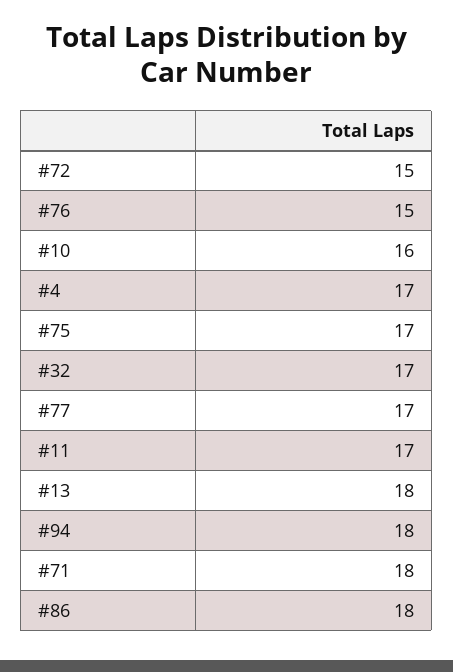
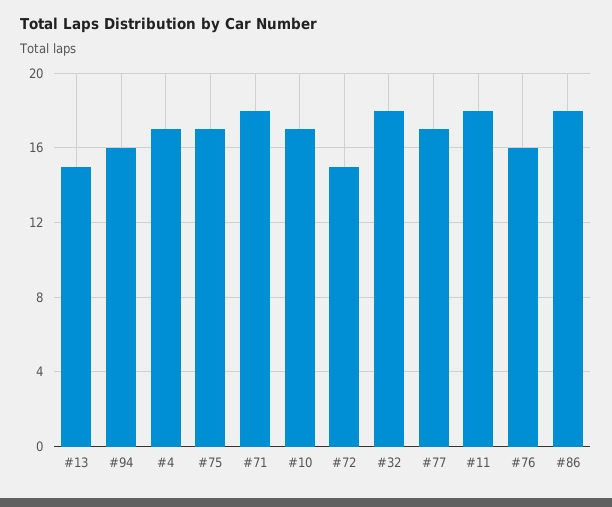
#76: 15 -> 16
#10: 16 -> 17
#32: 17 -> 18
#11: 17 -> 18
#13: 18 -> 15
#94: 18 -> 16

